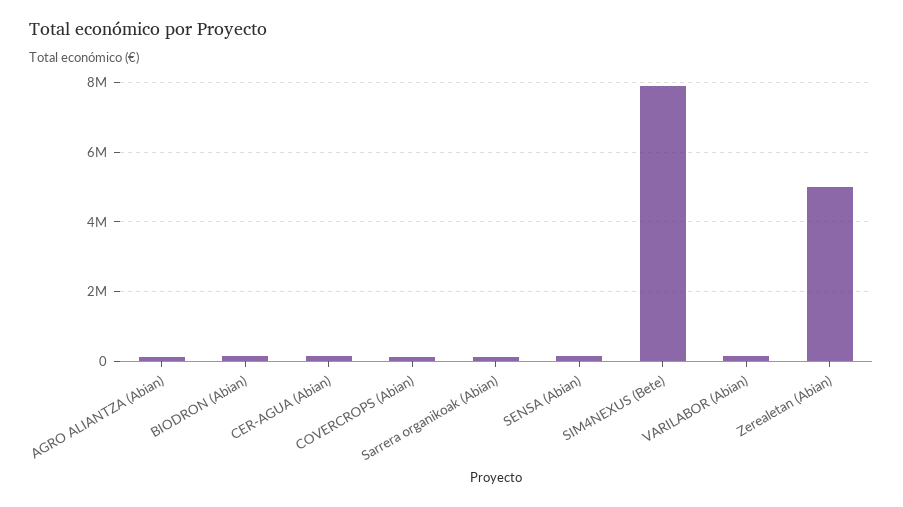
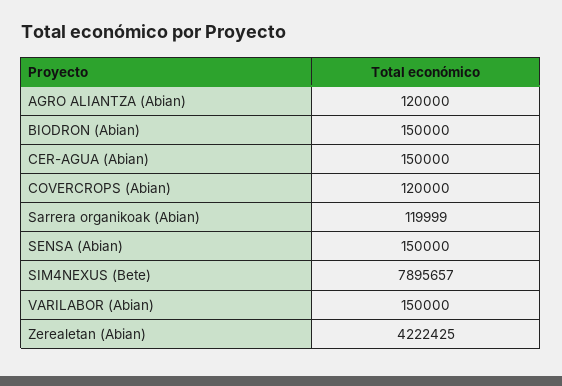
Zerealetan (Abian): 5000000 -> 4222425

